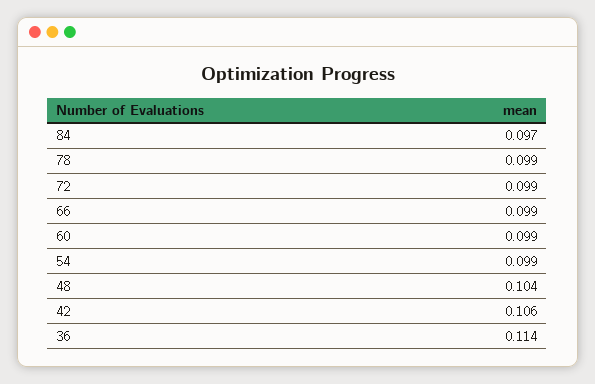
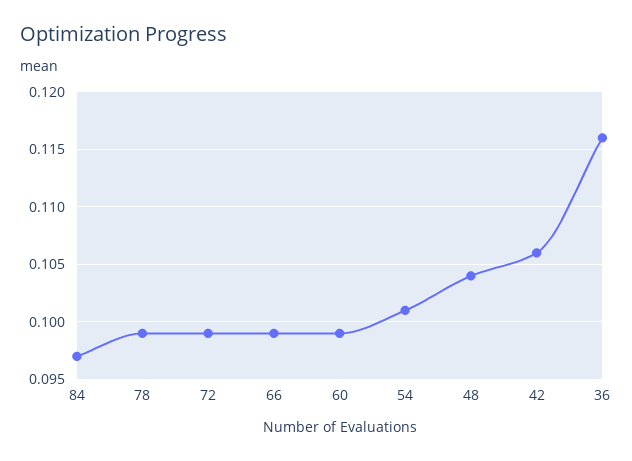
54: 0.099 -> 0.101
36: 0.114 -> 0.116

